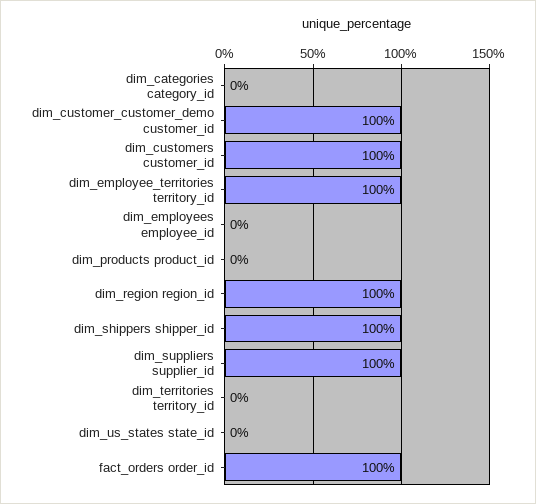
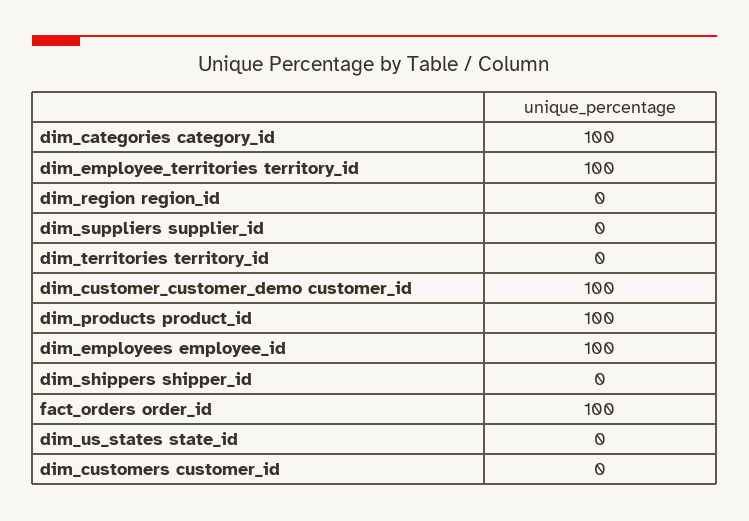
dim_categories category_id: 0 -> 100
dim_customers customer_id: 100 -> 0
dim_employees employee_id: 0 -> 100
dim_products product_id: 0 -> 100
dim_region region_id: 100 -> 0
dim_shippers shipper_id: 100 -> 0
dim_suppliers supplier_id: 100 -> 0

